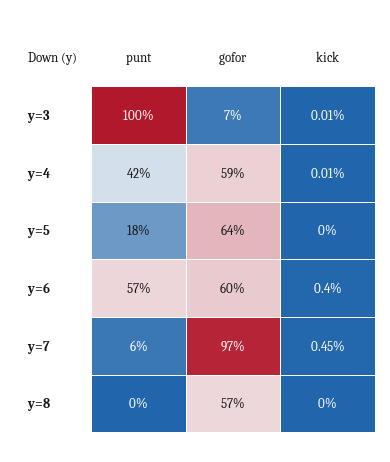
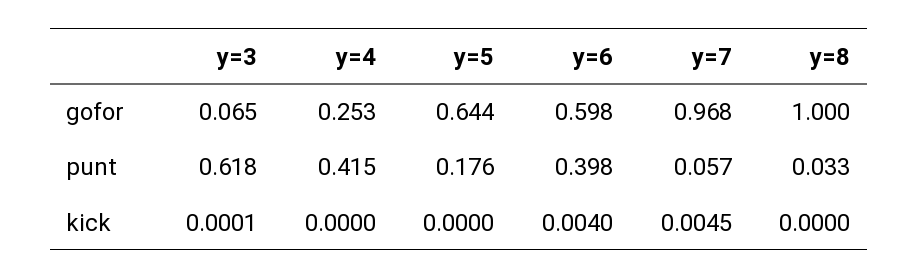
punt, y=3: 1 -> 0.618
gofor, y=4: 0.59 -> 0.253
kick, y=4: 0.0001 -> 0
punt, y=6: 0.57 -> 0.398
punt, y=8: 0 -> 0.033
gofor, y=8: 0.57 -> 1

